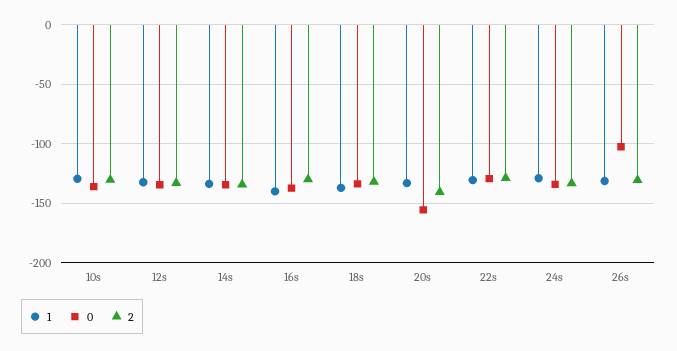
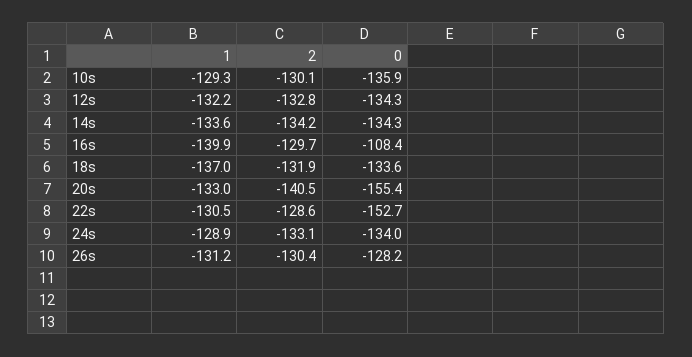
0, 16s: -140 -> -108.4
0, 22s: -130 -> -152.7
0, 26s: -100 -> -128.2

